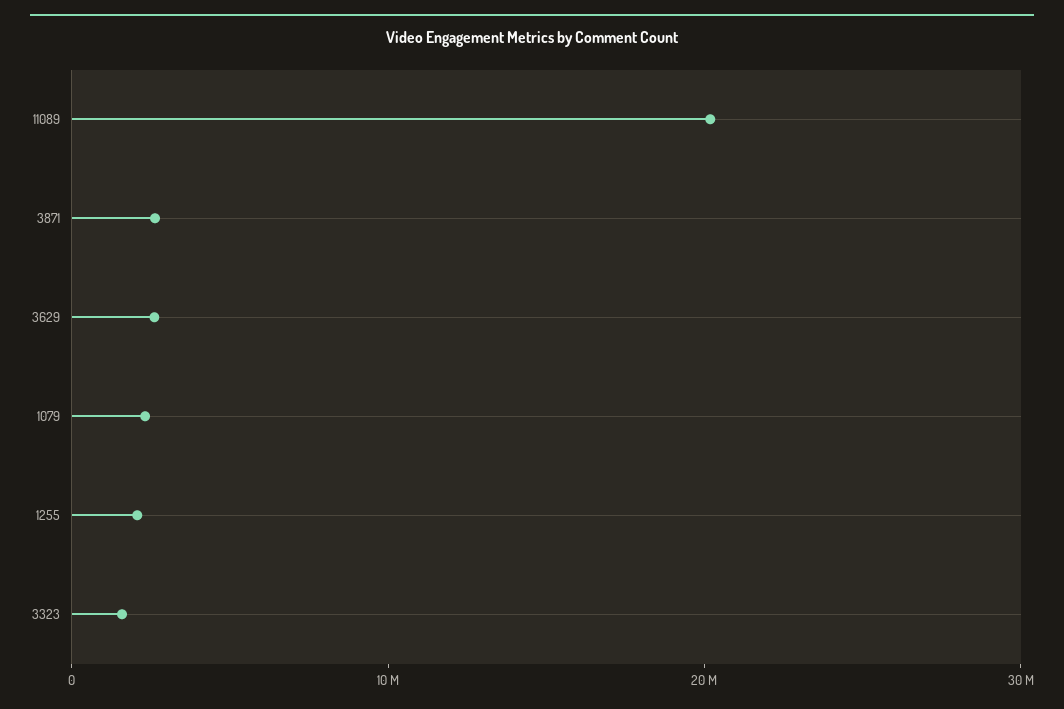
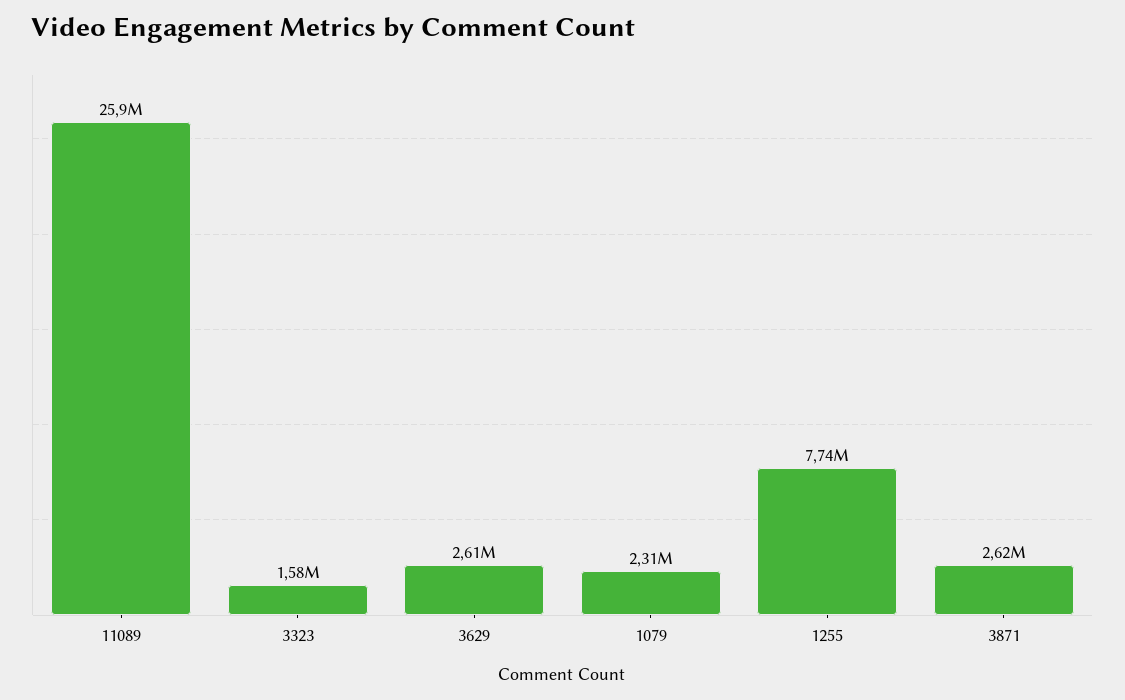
11089: 20000000 -> 25900000
1255: 2000000 -> 7740000

